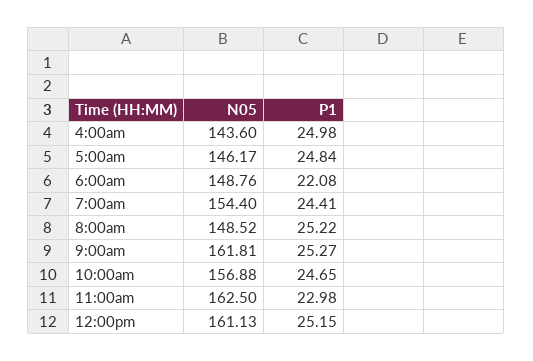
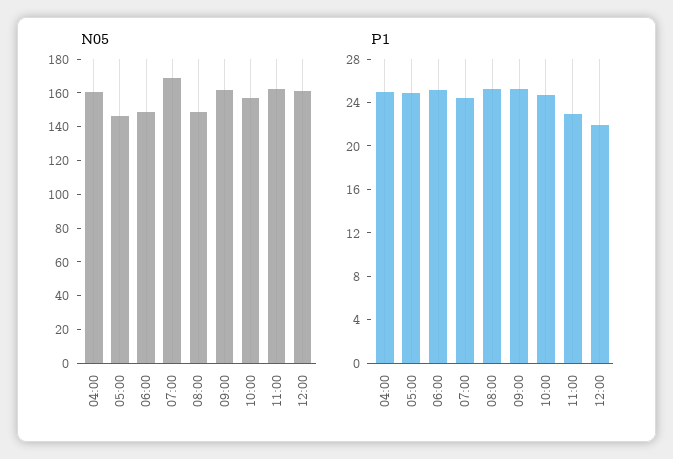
N05, 4:00am: 143.6 -> 160
P1, 6:00am: 22.08 -> 25
N05, 7:00am: 154.4 -> 170
P1, 12:00pm: 25.15 -> 22

